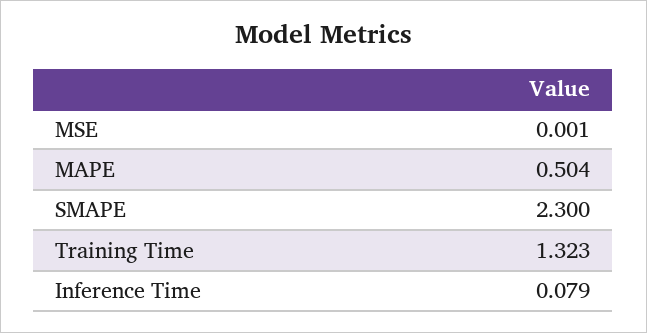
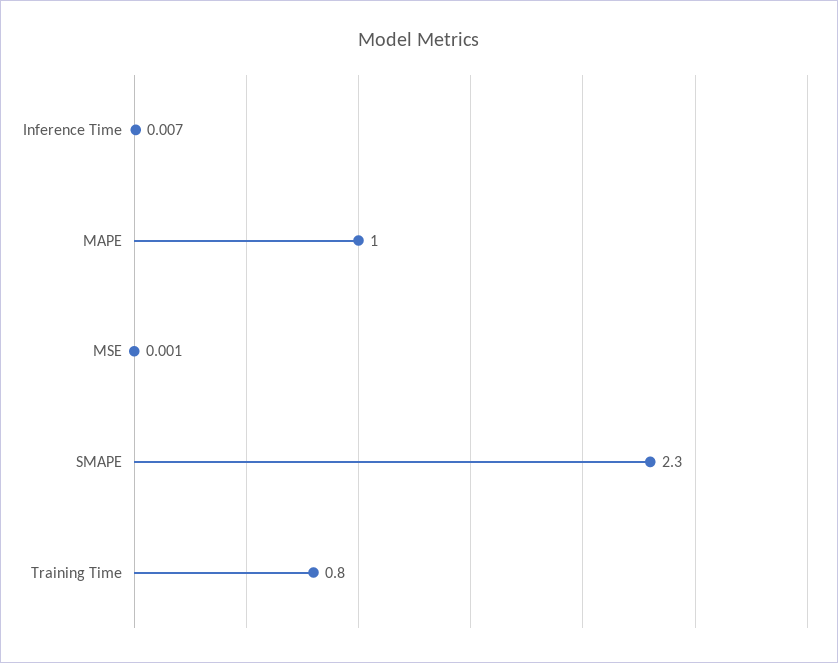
MAPE: 0.504 -> 1
Training Time: 1.323 -> 0.8
Inference Time: 0.079 -> 0.007

